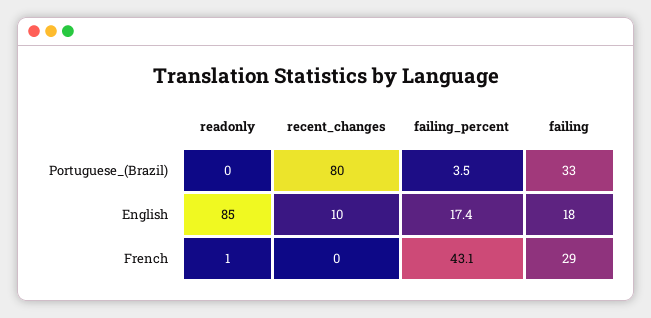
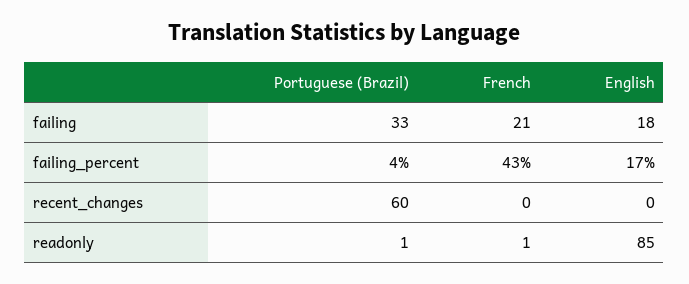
readonly, Portuguese_(Brazil): 0 -> 1
recent_changes, Portuguese_(Brazil): 80 -> 60
recent_changes, English: 10 -> 0
failing, French: 29 -> 21

